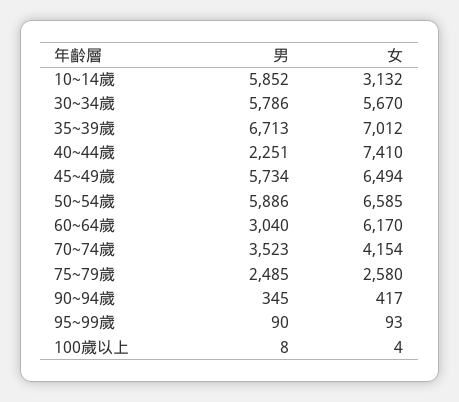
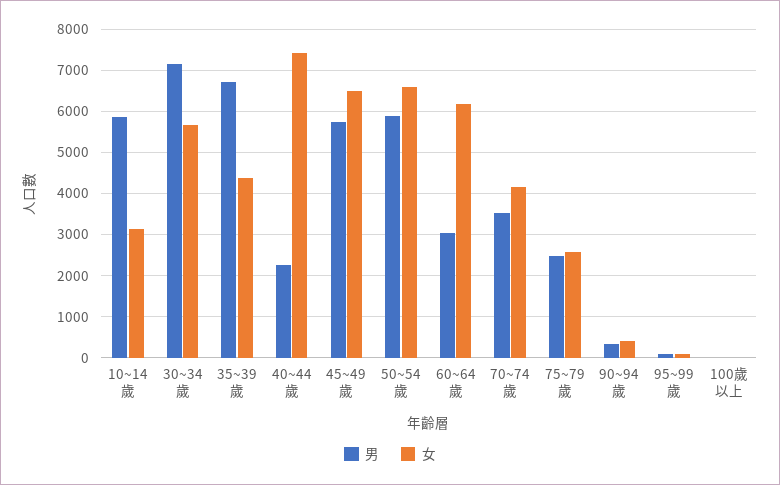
男, 30~34歲: 5786 -> 7200
女, 35~39歲: 7012 -> 4400

